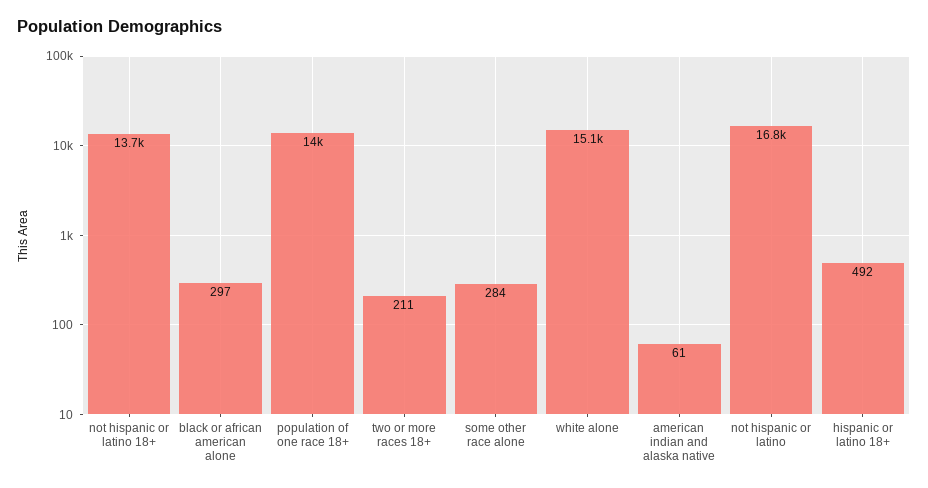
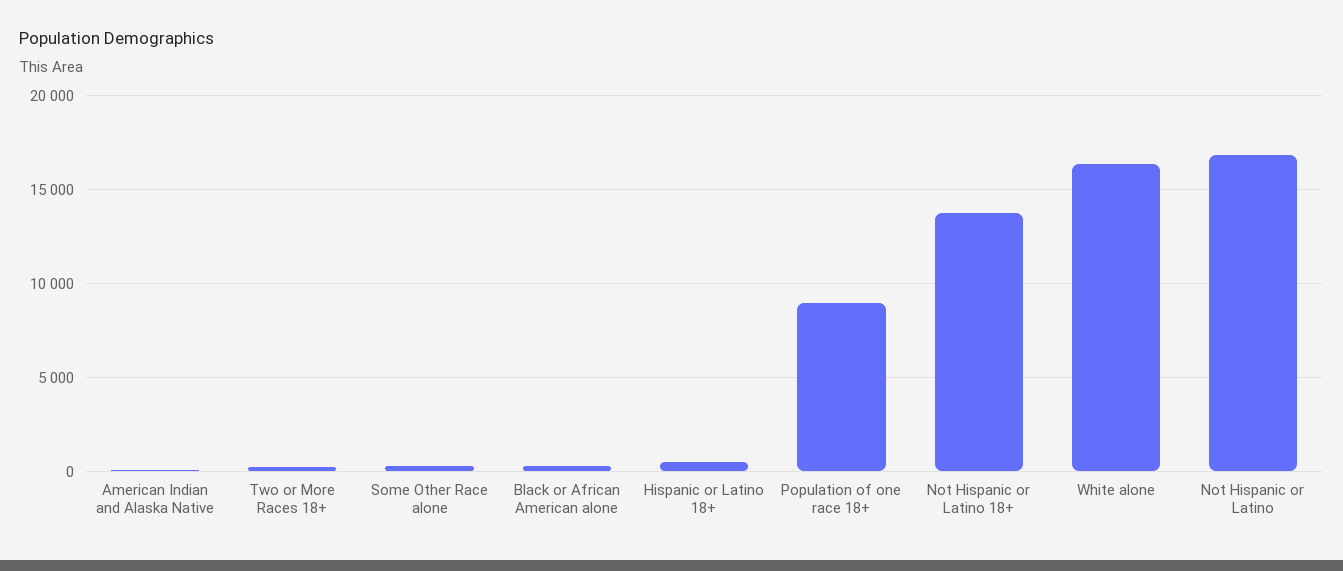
population of one race 18+: 14000 -> 9000
white alone: 15100 -> 16500

